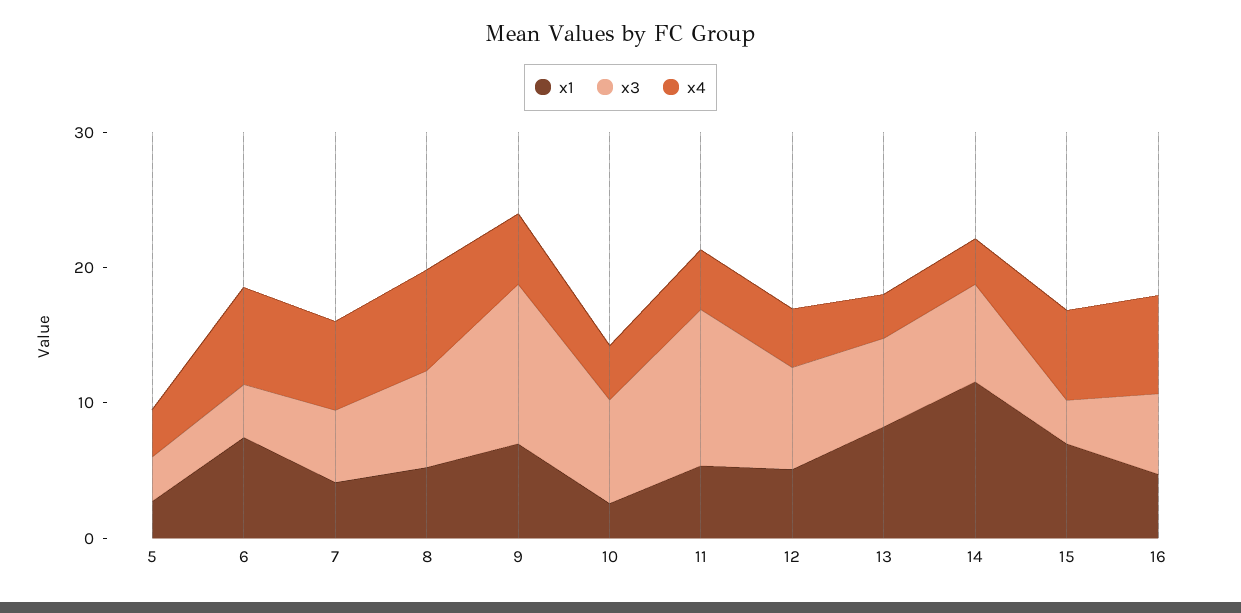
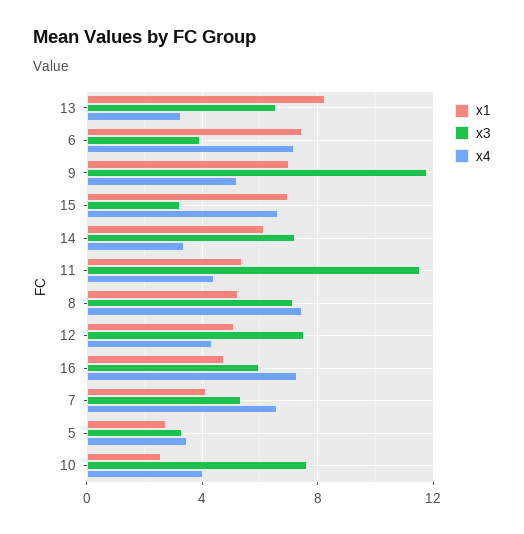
x1, 14: 12 -> 6

